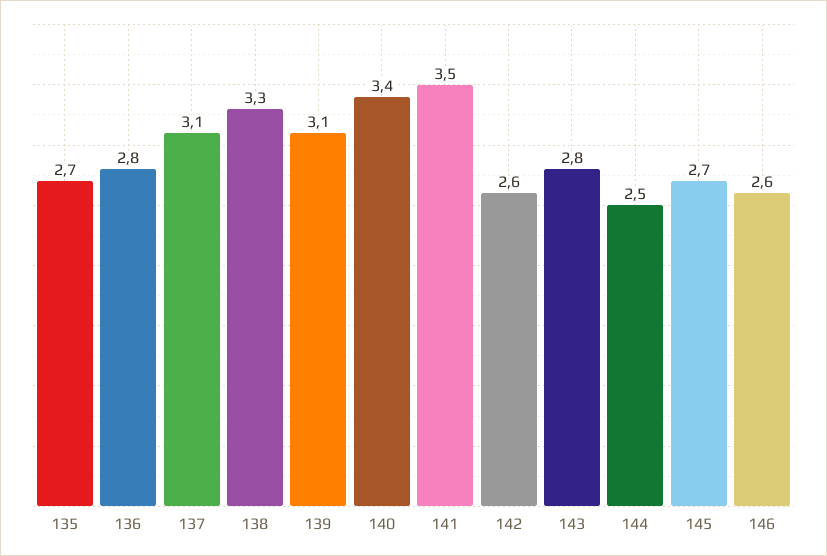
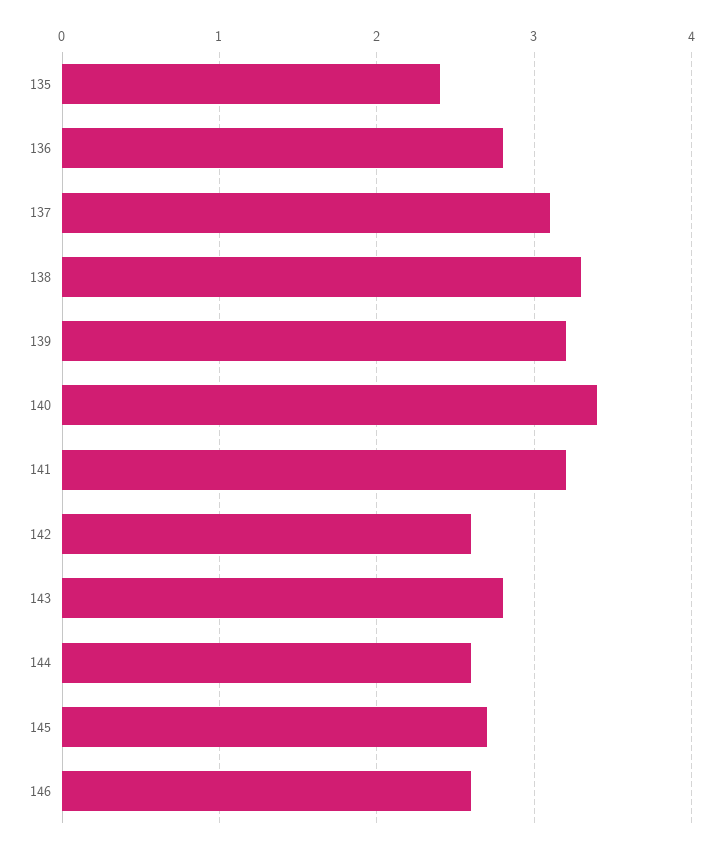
135: 2.7 -> 2.4
139: 3.1 -> 3.2
141: 3.5 -> 3.2
144: 2.5 -> 2.6

